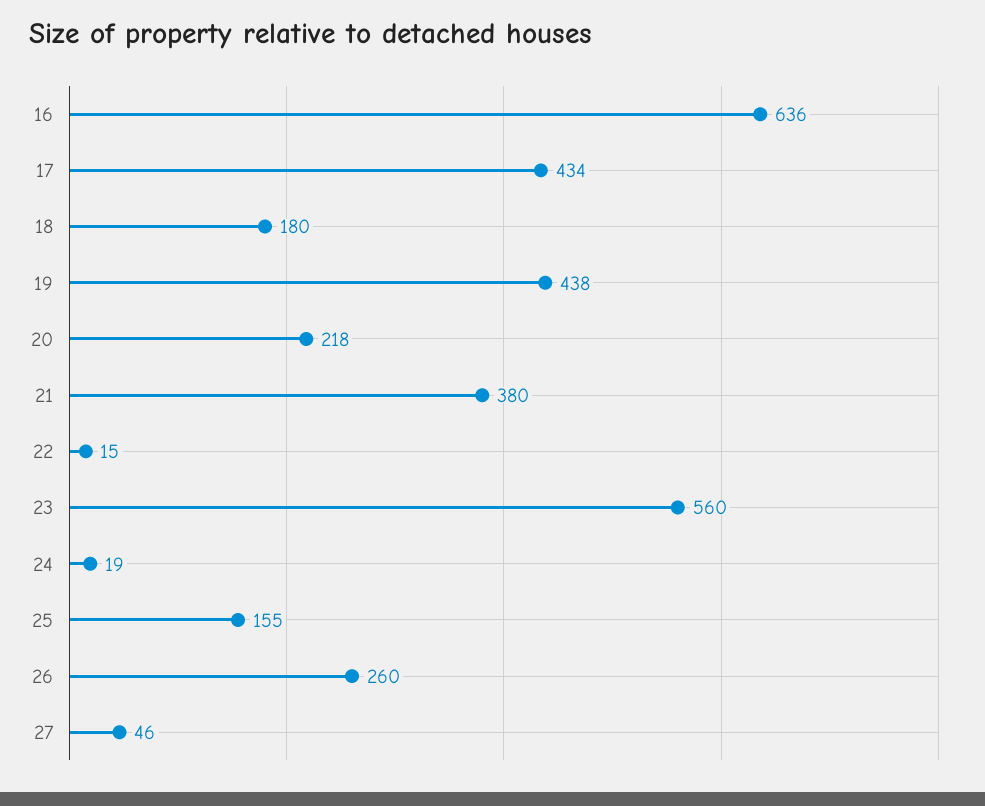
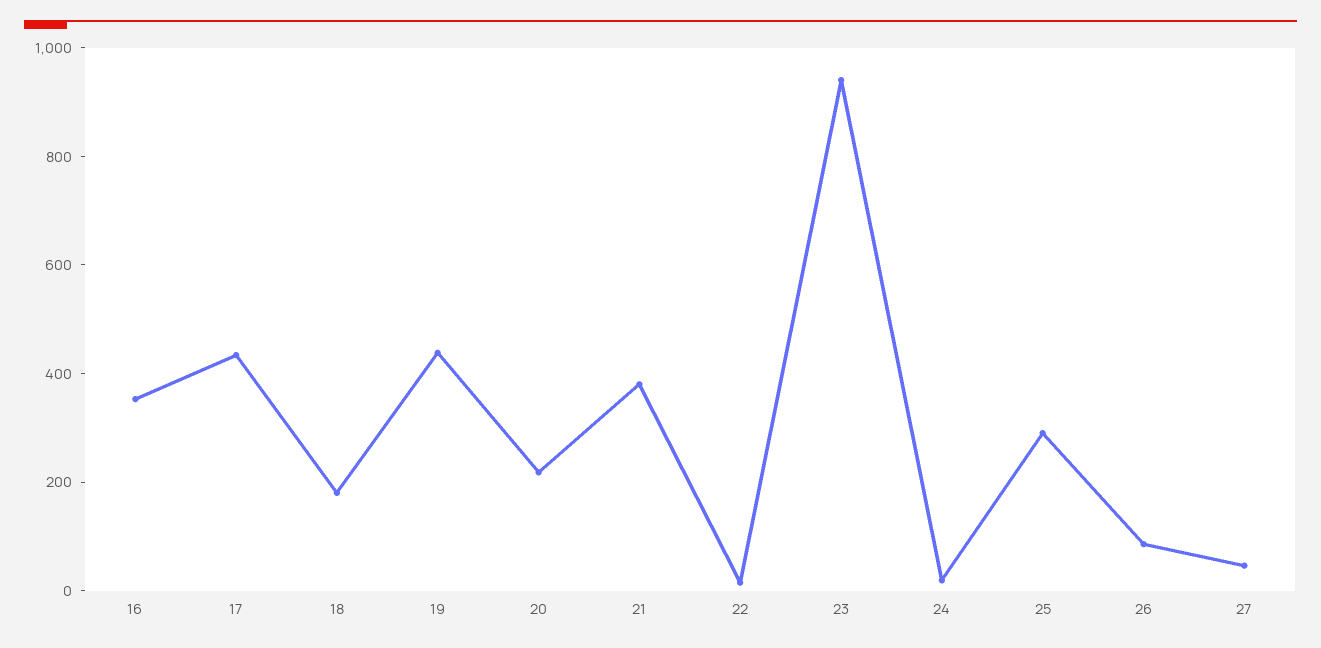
16: 636 -> 350
23: 560 -> 950
25: 155 -> 300
26: 260 -> 100

